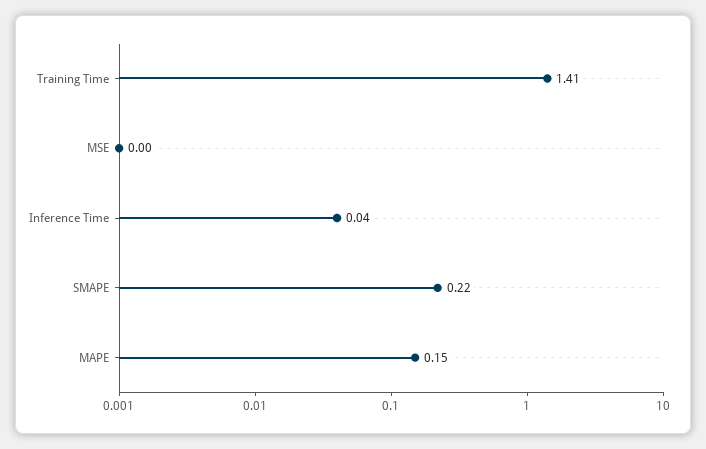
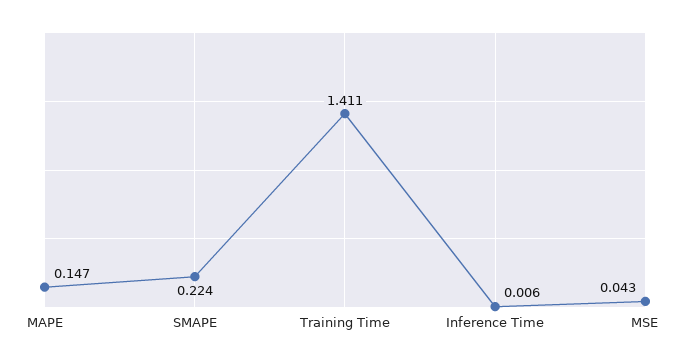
MSE: 0 -> 0.043
Inference Time: 0.04 -> 0.006

